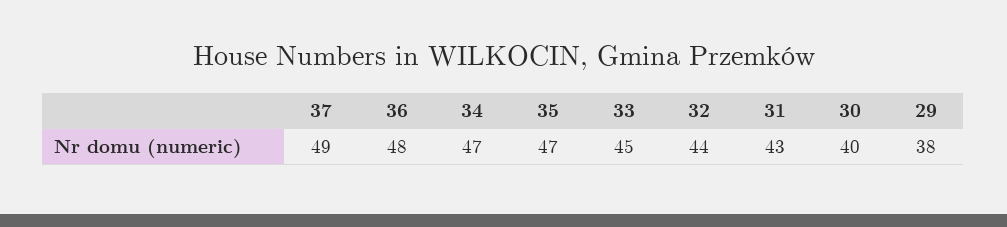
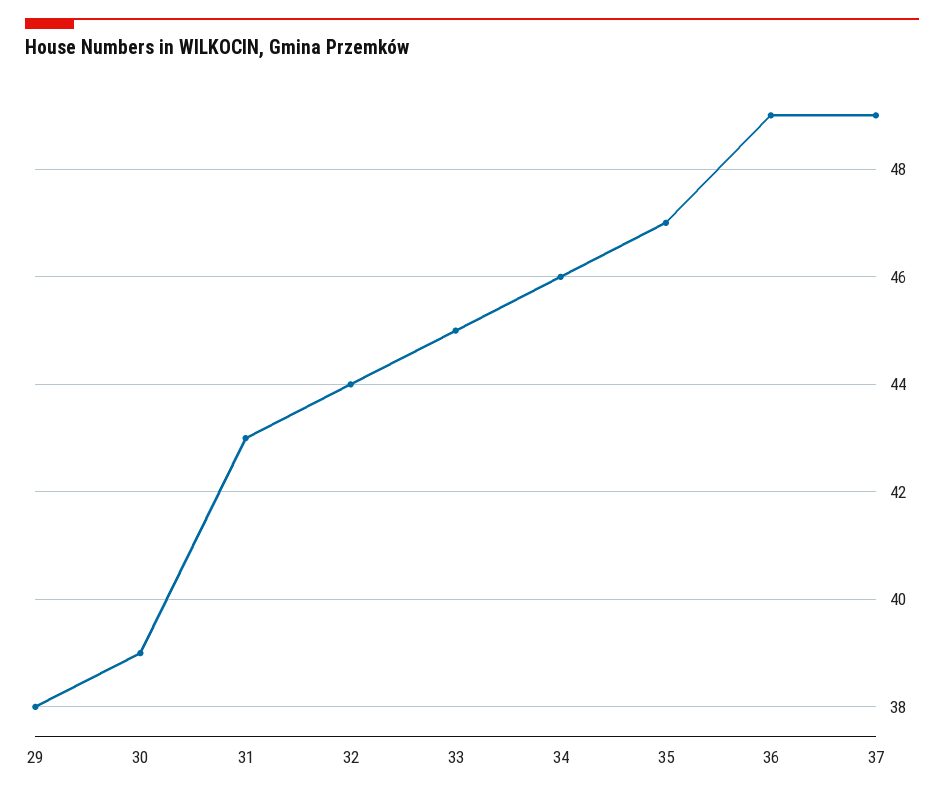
36: 48 -> 49
34: 47 -> 46
30: 40 -> 39

